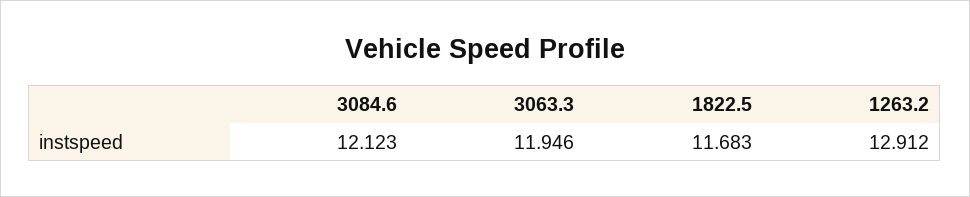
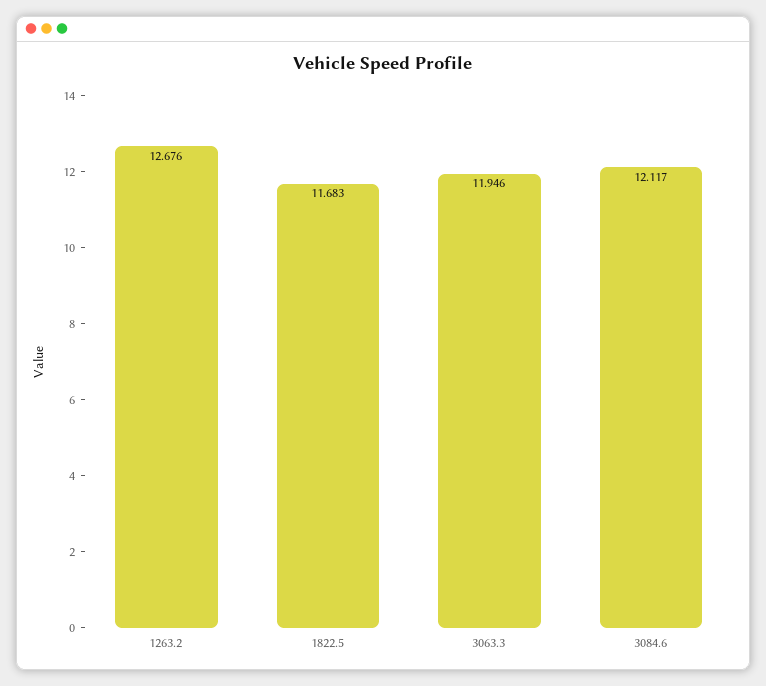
3084.6: 12.123 -> 12.117
1263.2: 12.912 -> 12.676

